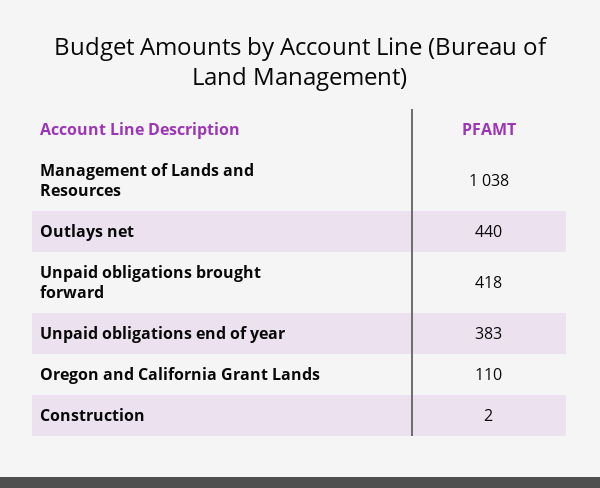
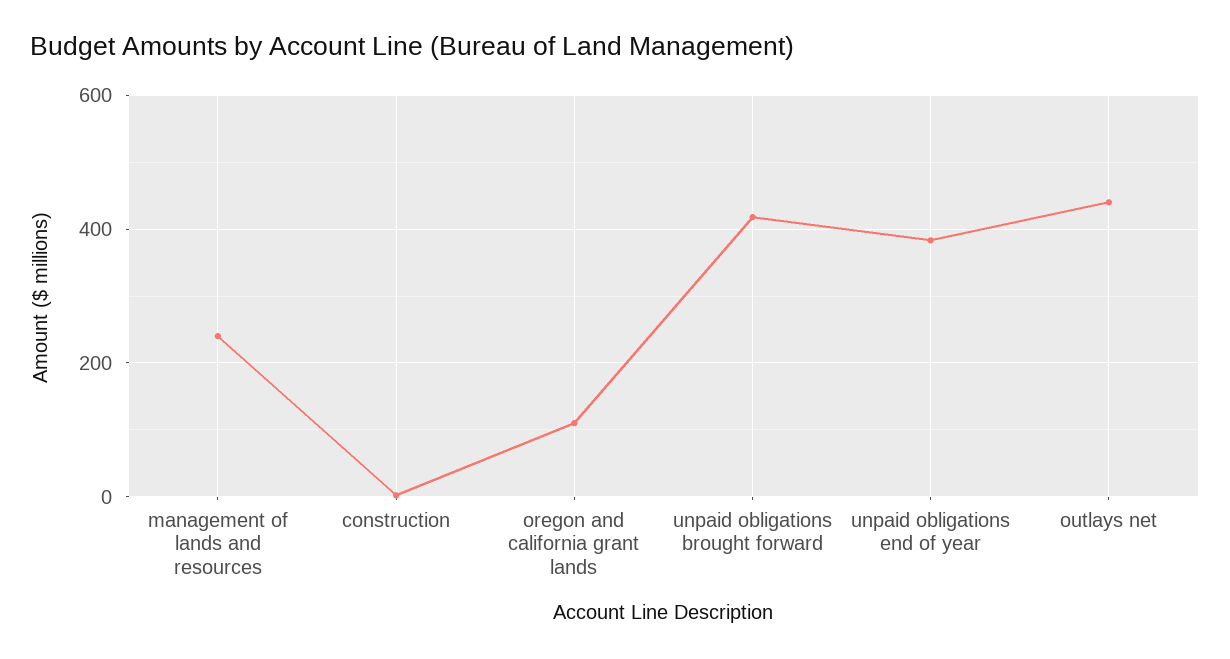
Management of Lands and Resources: 1038 -> 240

